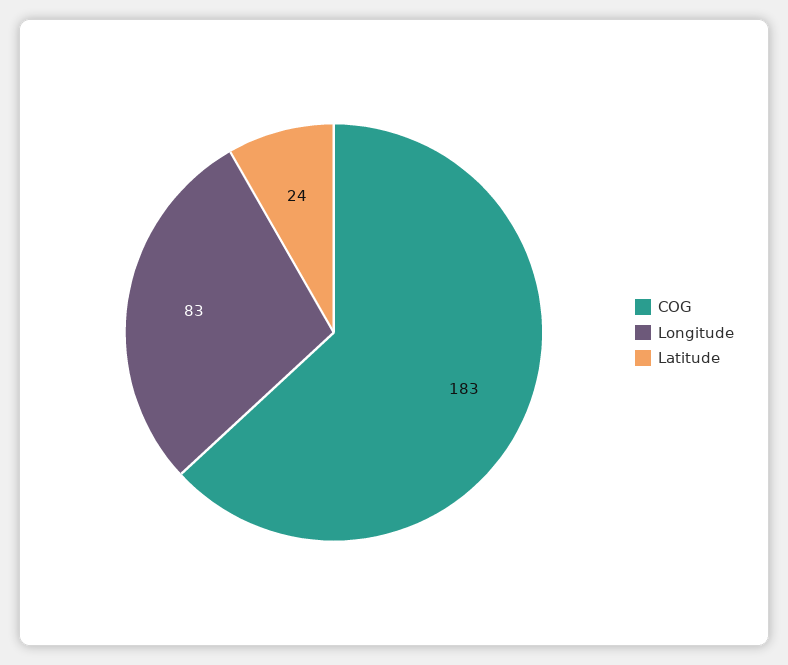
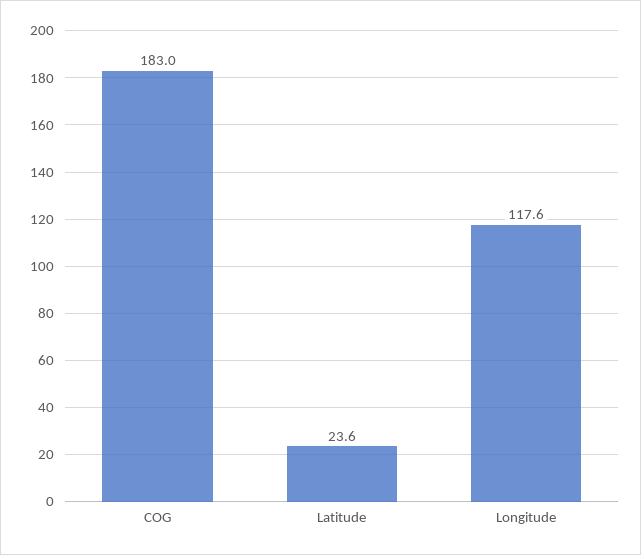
Longitude: 83 -> 117.6

